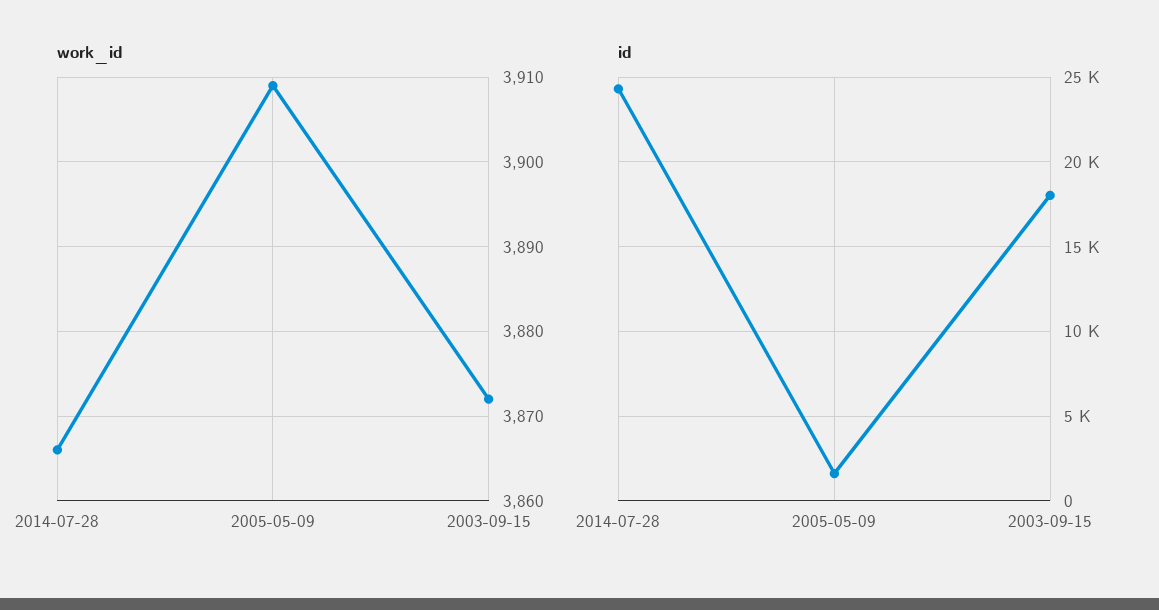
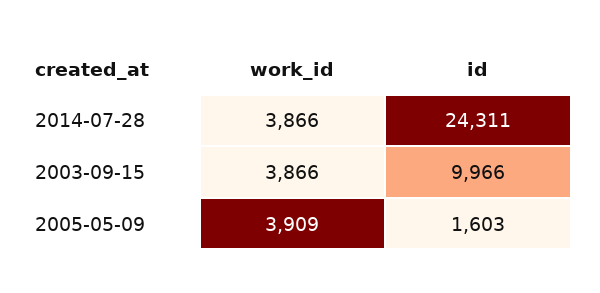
work_id, 2003-09-15: 3872 -> 3866
id, 2003-09-15: 18000 -> 9966

